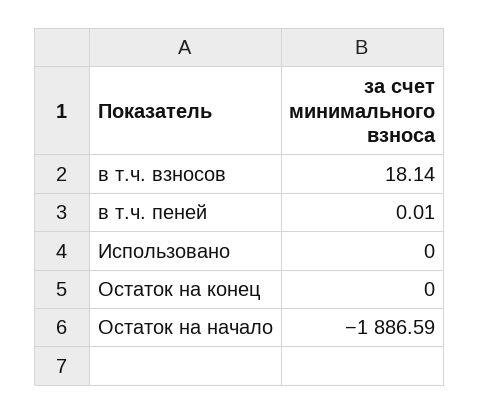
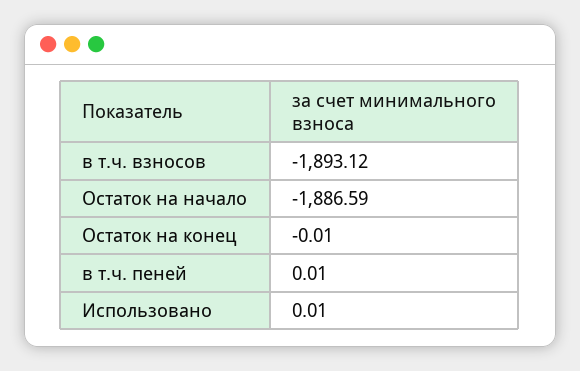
в т.ч. взносов: 18.14 -> -1893.12
Использовано: 0 -> 0.01
Остаток на конец: 0 -> -0.01

